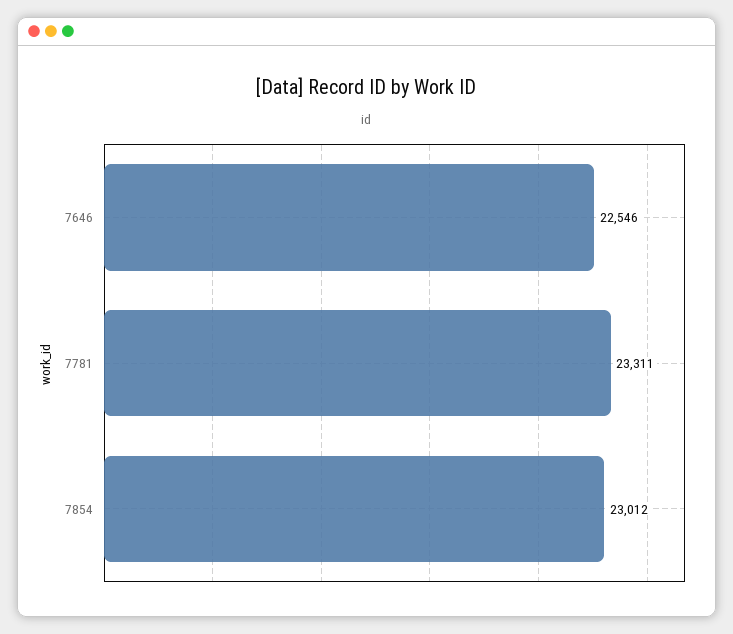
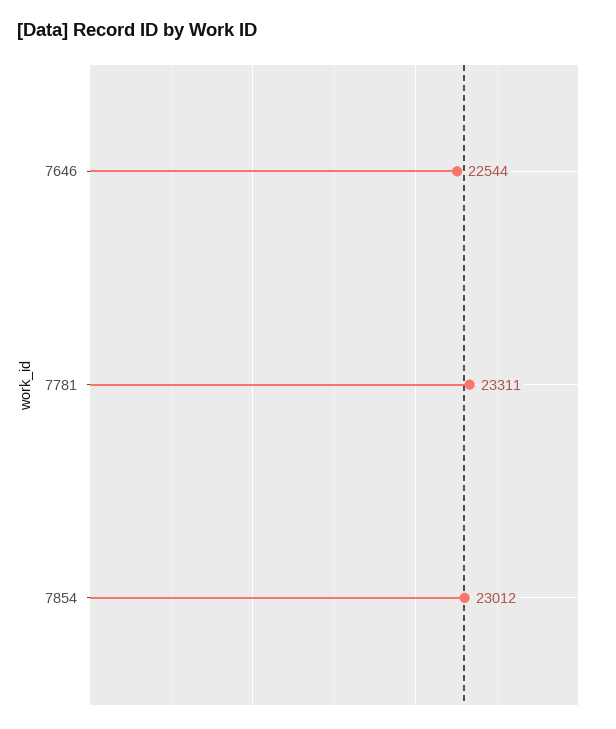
7646: 22546 -> 22544

